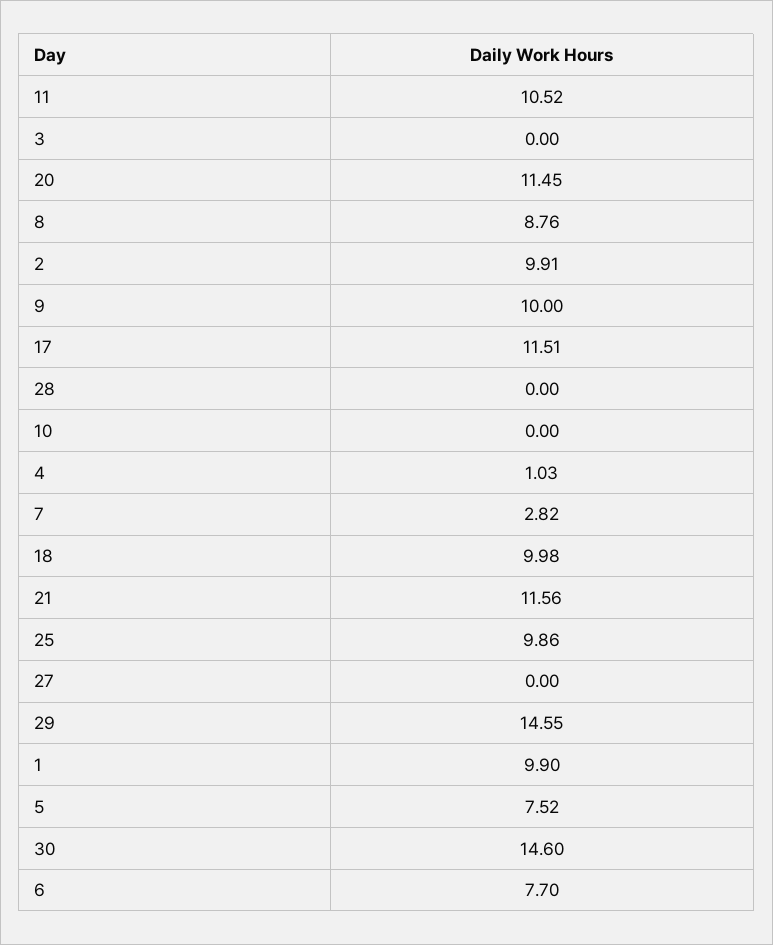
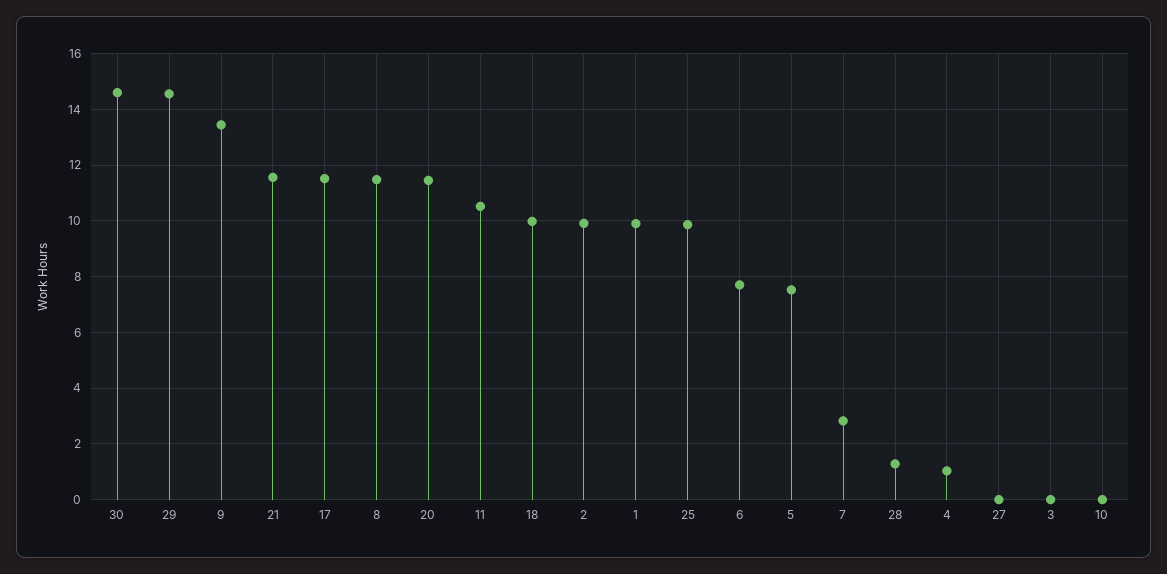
8: 8.76 -> 11.5
9: 10 -> 13.5
28: 0 -> 1.25

